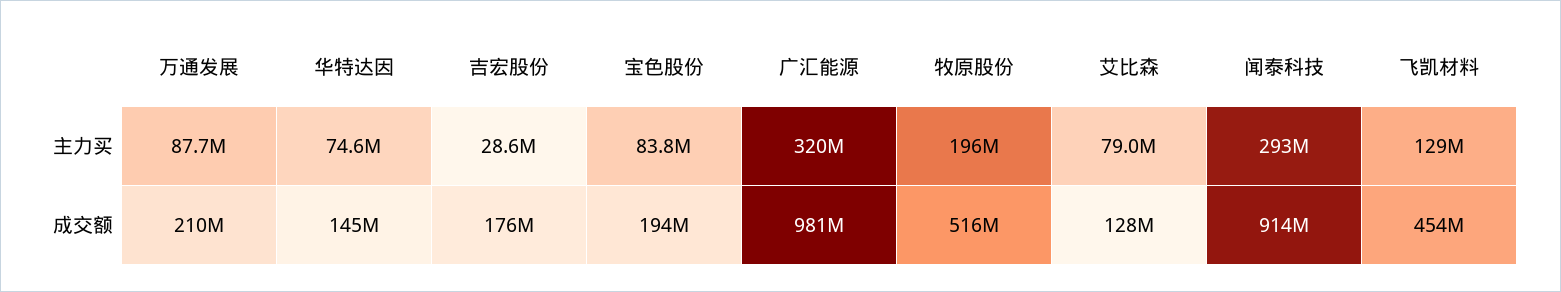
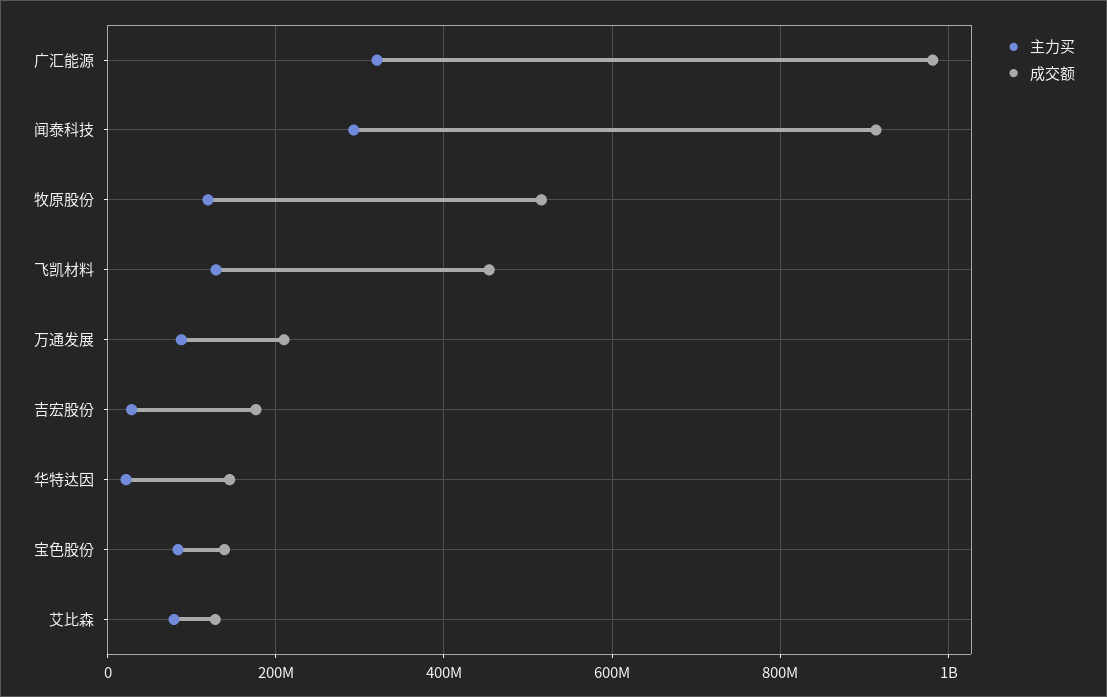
主力买, 华特达因: 74600000 -> 20000000
主力买, 牧原股份: 196000000 -> 120000000
成交额, 宝色股份: 194000000 -> 140000000

